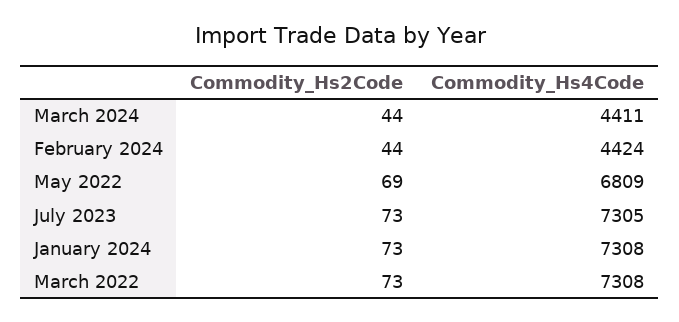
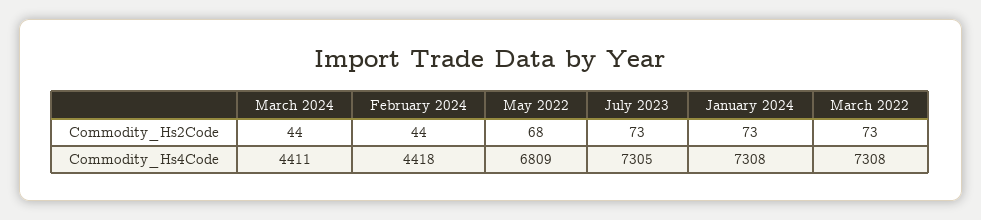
Commodity_Hs4Code, February 2024: 4424 -> 4418
Commodity_Hs2Code, May 2022: 69 -> 68

